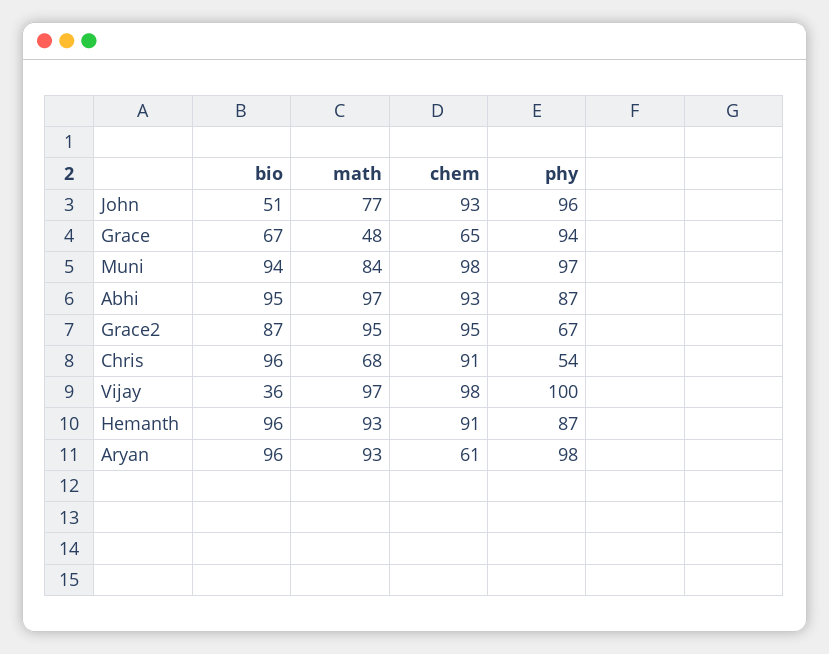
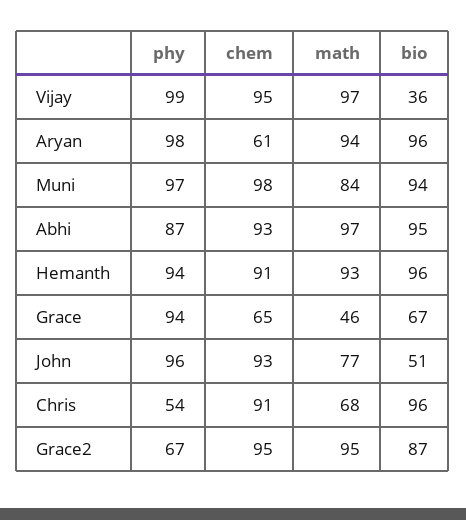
math, Grace: 48 -> 46
chem, Vijay: 98 -> 95
phy, Vijay: 100 -> 99
phy, Hemanth: 87 -> 94
math, Aryan: 93 -> 94

